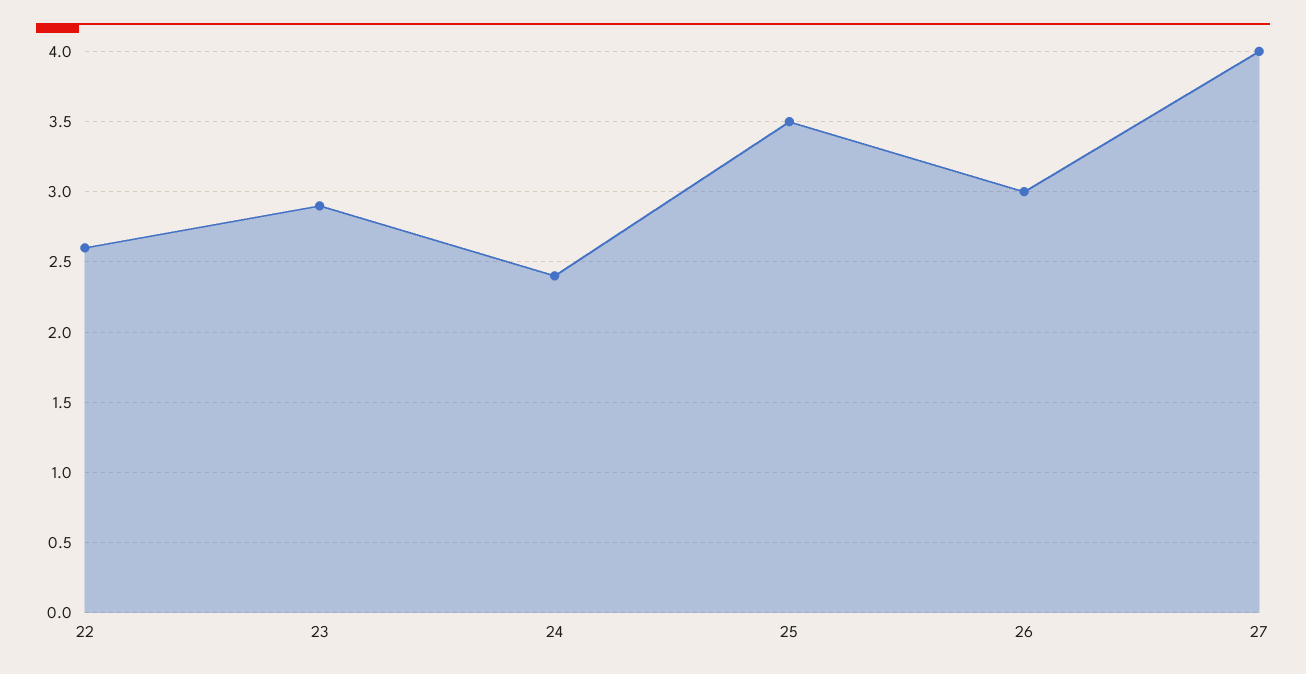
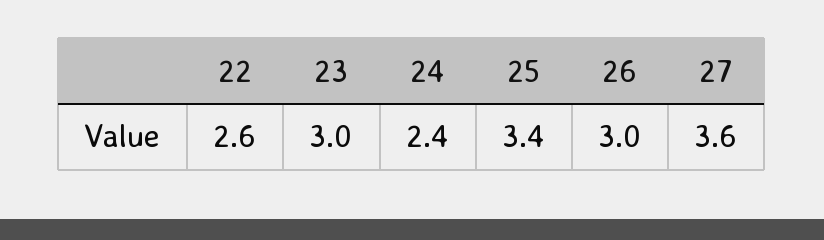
23: 2.9 -> 3
25: 3.5 -> 3.4
27: 4 -> 3.6

